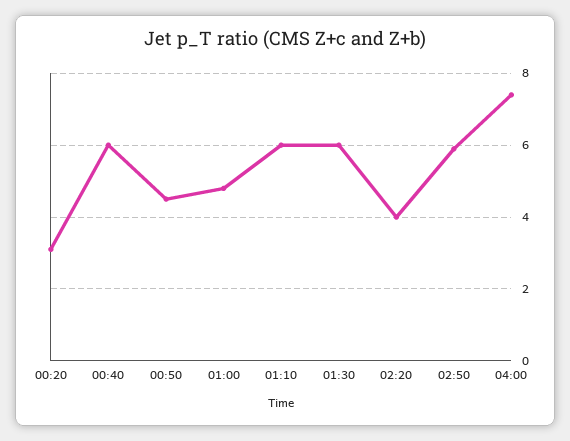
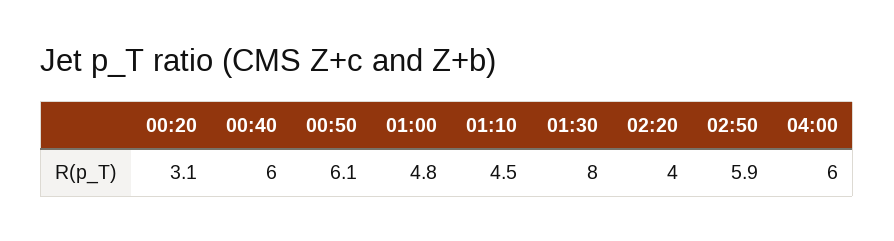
00:50: 4.5 -> 6.1
01:10: 6 -> 4.5
01:30: 6 -> 8
04:00: 7.5 -> 6

